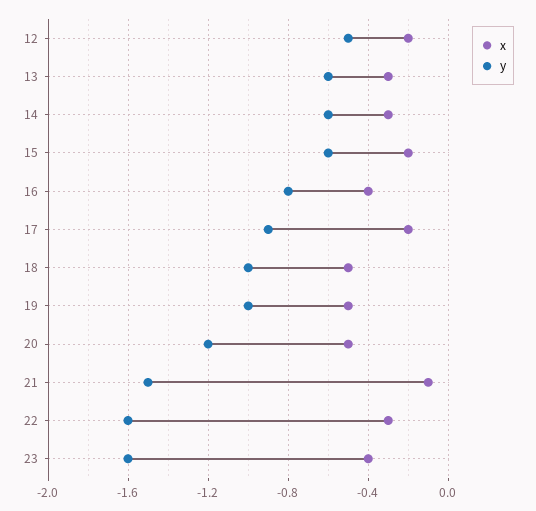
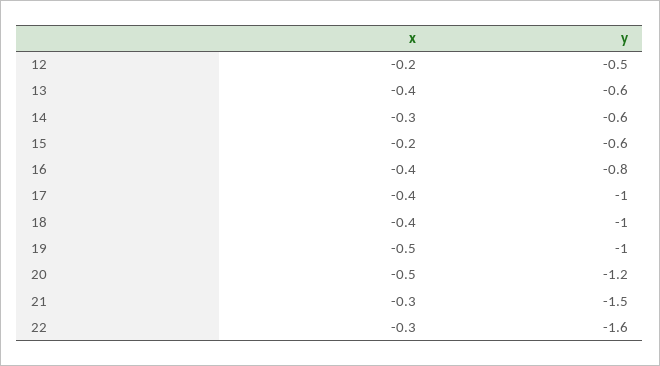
x, 13: -0.3 -> -0.4
x, 17: -0.2 -> -0.4
y, 17: -0.9 -> -1
x, 18: -0.5 -> -0.4
x, 21: -0.1 -> -0.3
x, 23: -0.4 -> none
y, 23: -1.6 -> none

